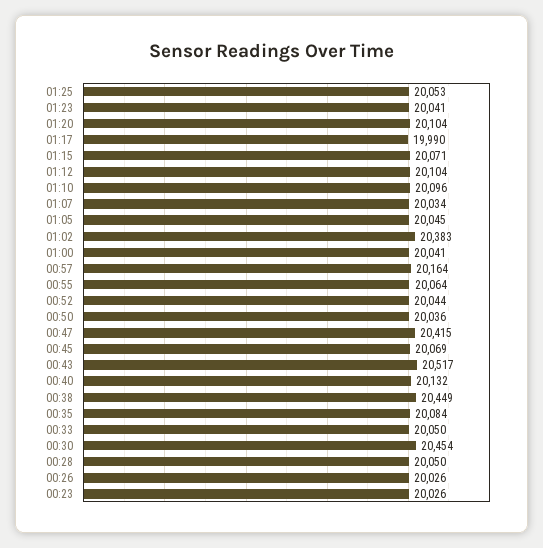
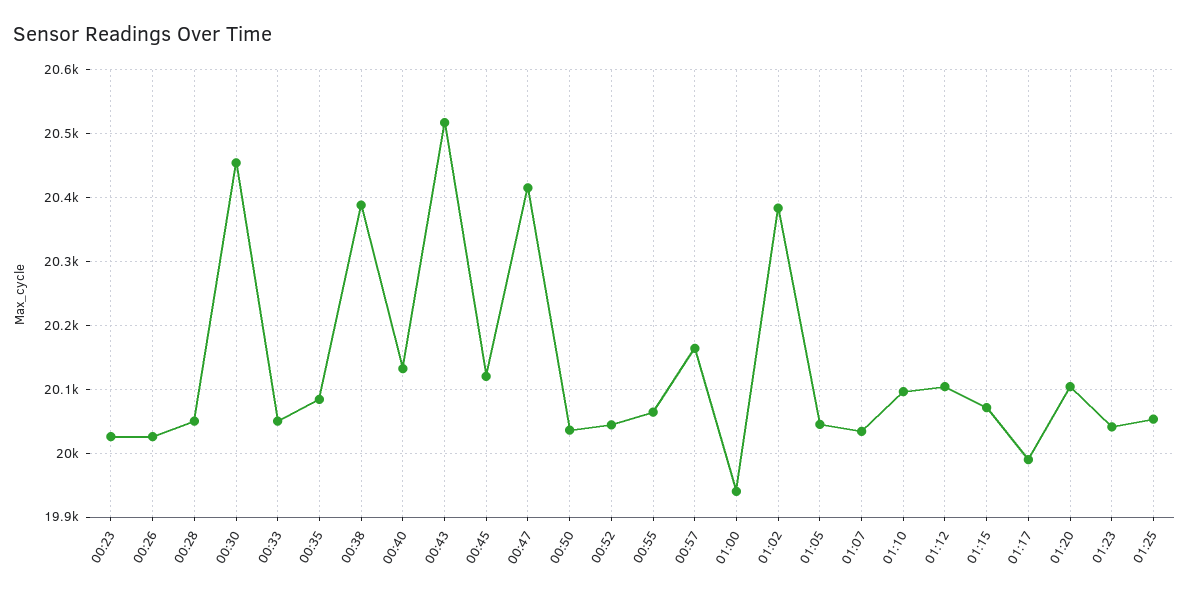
01:00: 20041 -> 19940
00:45: 20069 -> 20120
00:38: 20449 -> 20390

